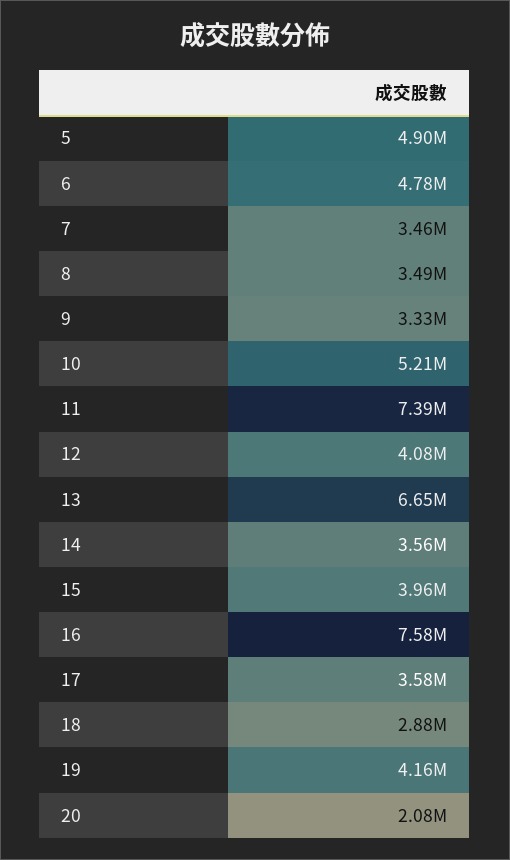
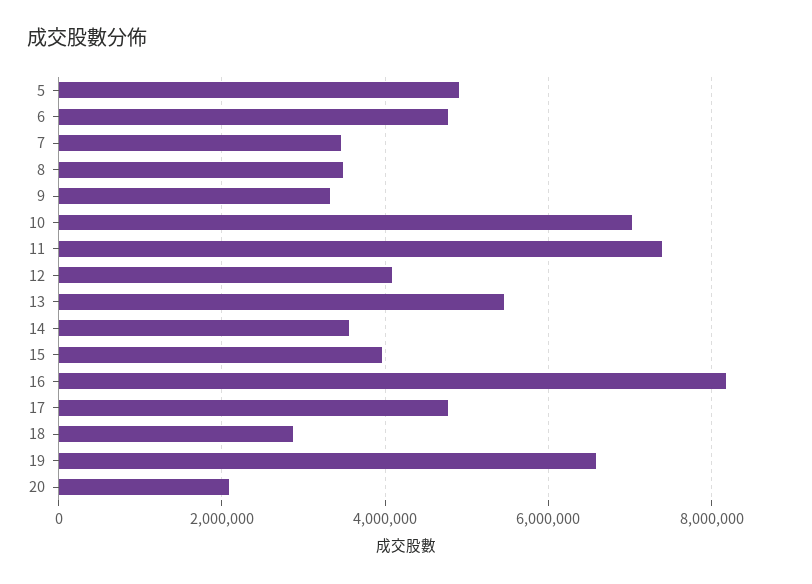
10: 5210000 -> 7000000
13: 6650000 -> 5400000
16: 7580000 -> 8200000
17: 3580000 -> 4800000
19: 4160000 -> 6600000

